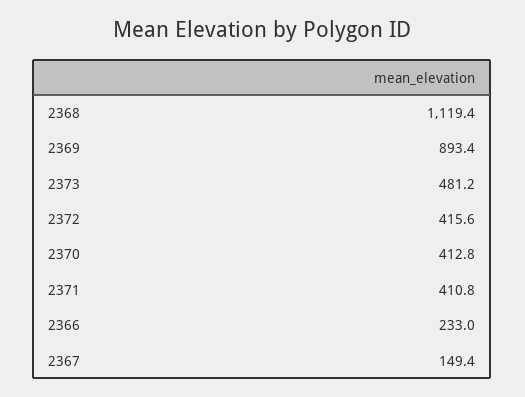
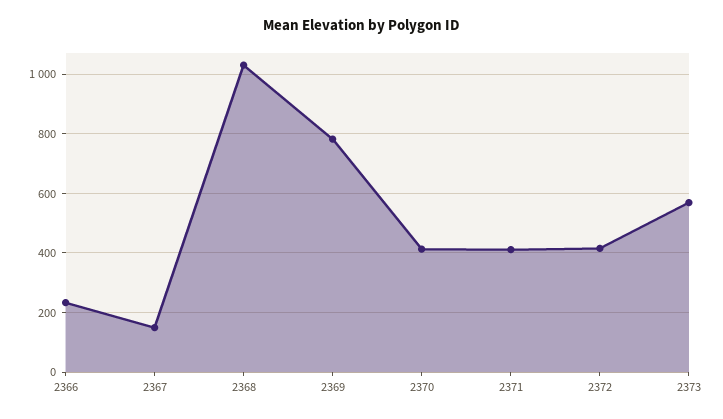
2368: 1119.4 -> 1025
2369: 893.4 -> 775
2373: 481.2 -> 575

